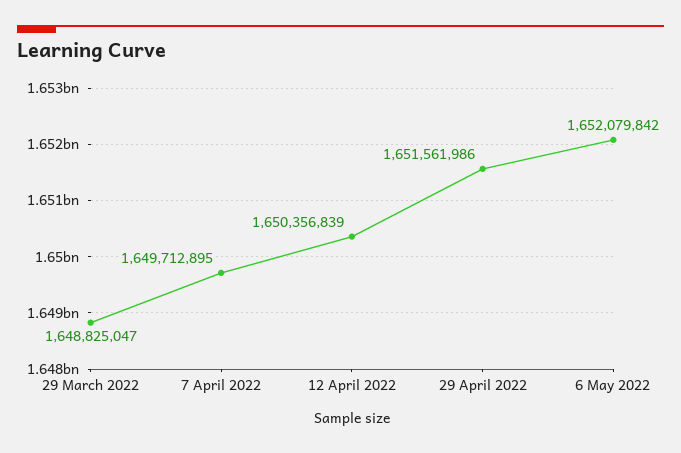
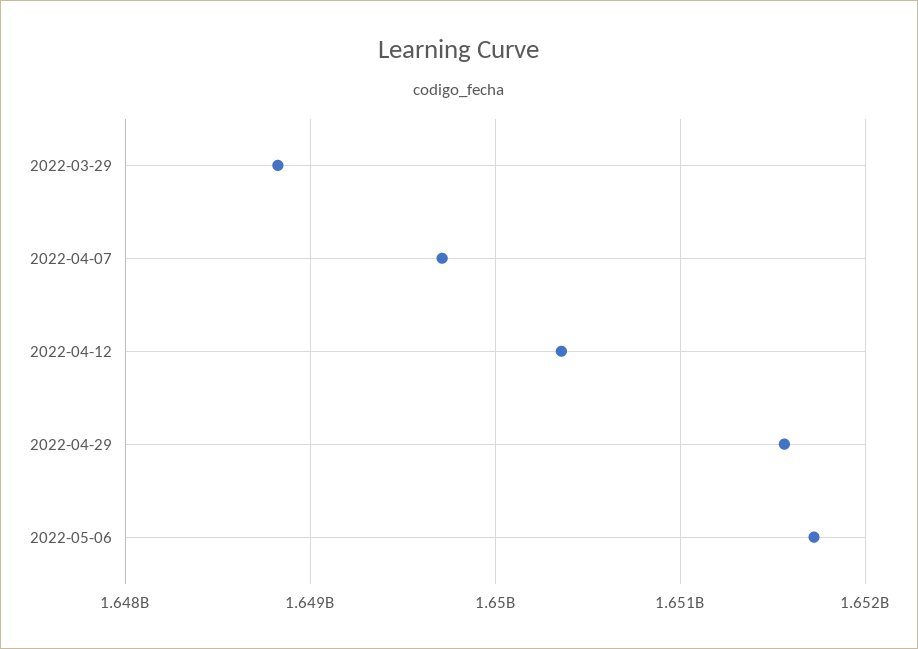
6 May 2022: 1652079842 -> 1651700000

